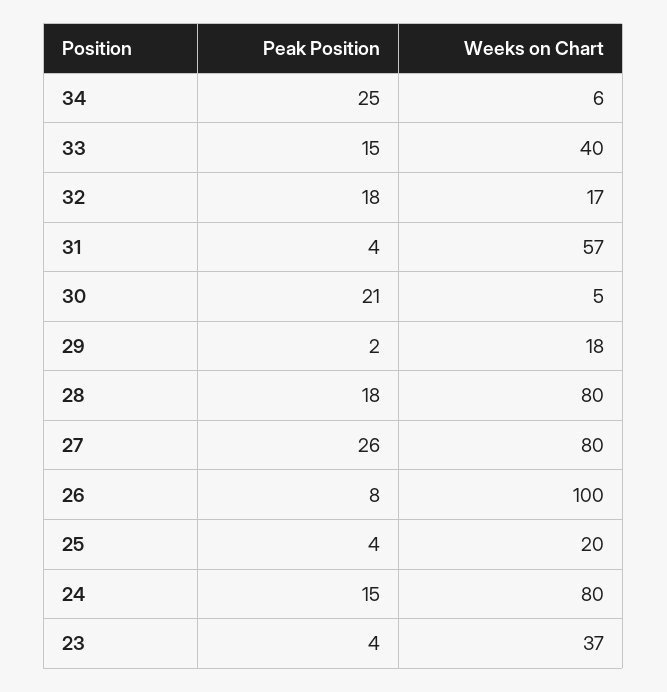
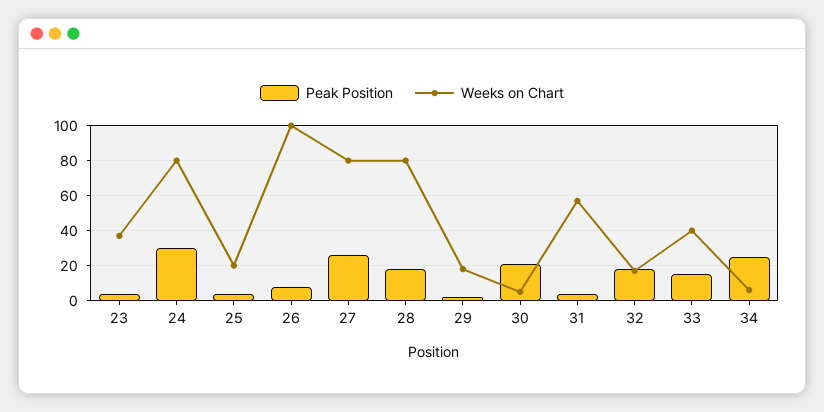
Peak Position, 24: 15 -> 30

